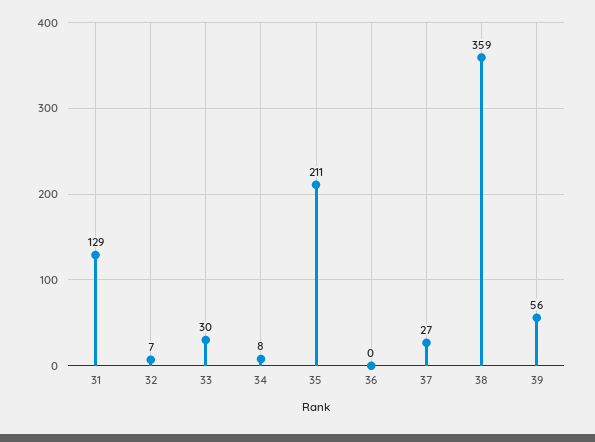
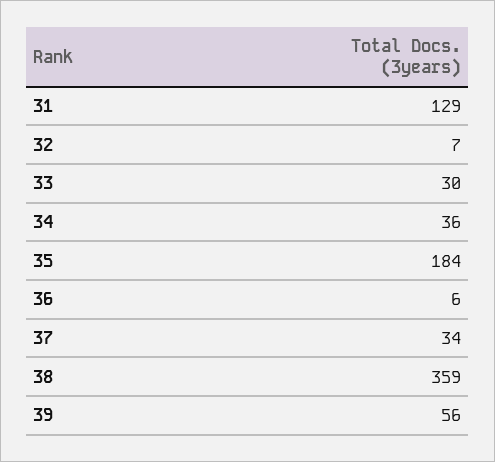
34: 8 -> 36
35: 211 -> 184
36: 0 -> 6
37: 27 -> 34

